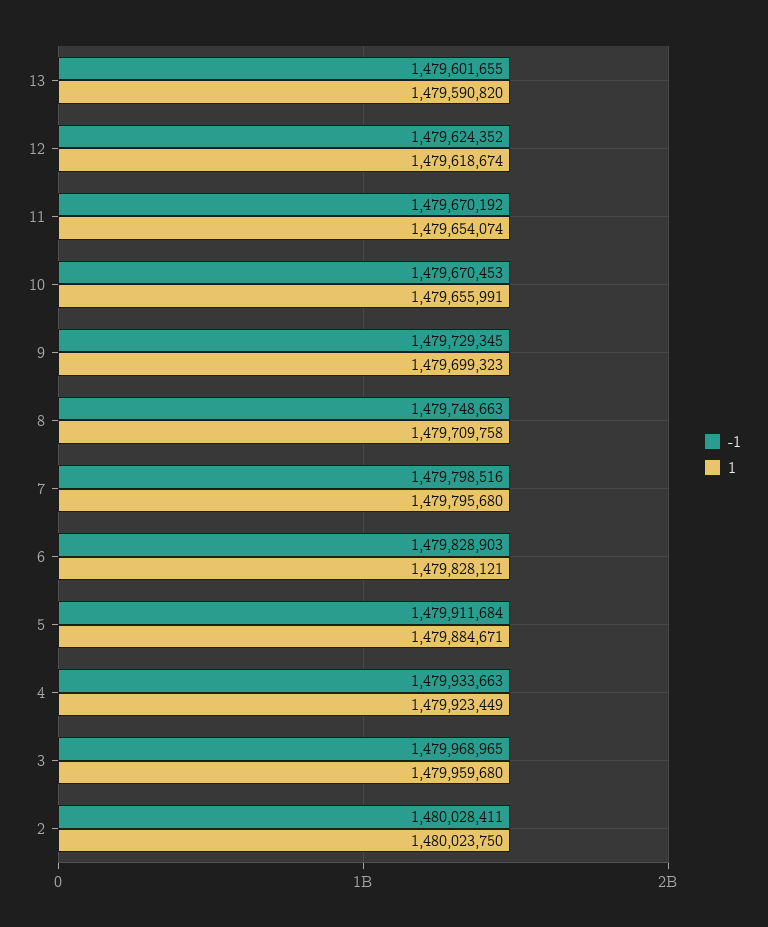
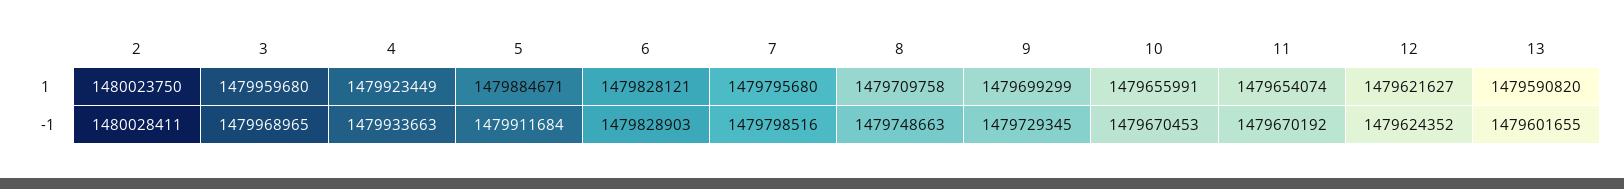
1, 12: 1479618674 -> 1479621627
1, 9: 1479699323 -> 1479699299

